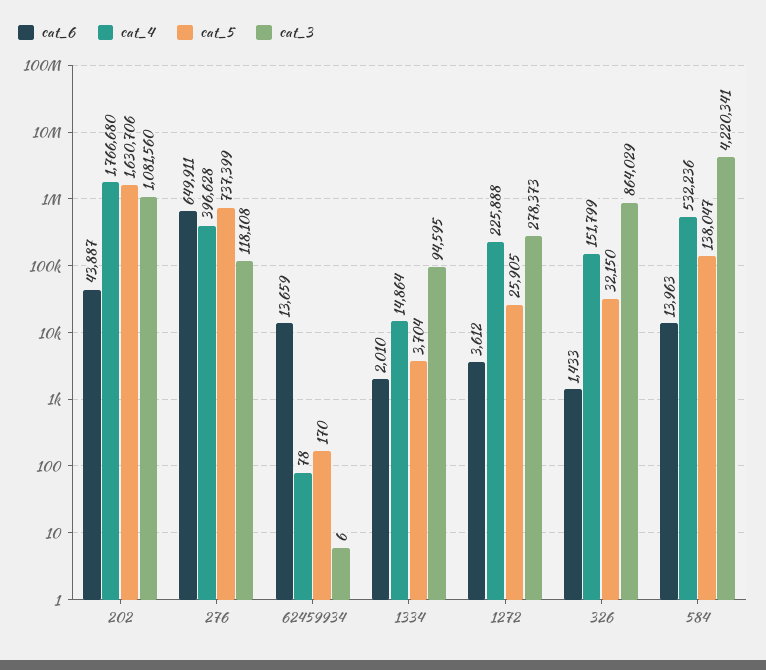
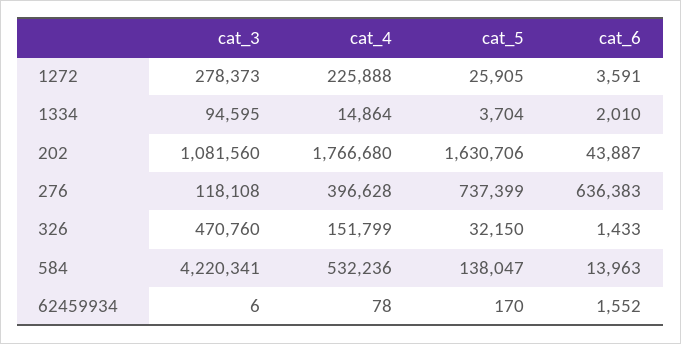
cat_6, 276: 649911 -> 636383
cat_6, 62459934: 13659 -> 1552
cat_6, 1272: 3612 -> 3591
cat_3, 326: 864029 -> 470760

